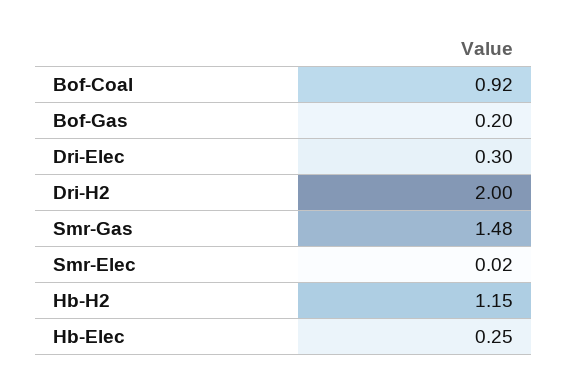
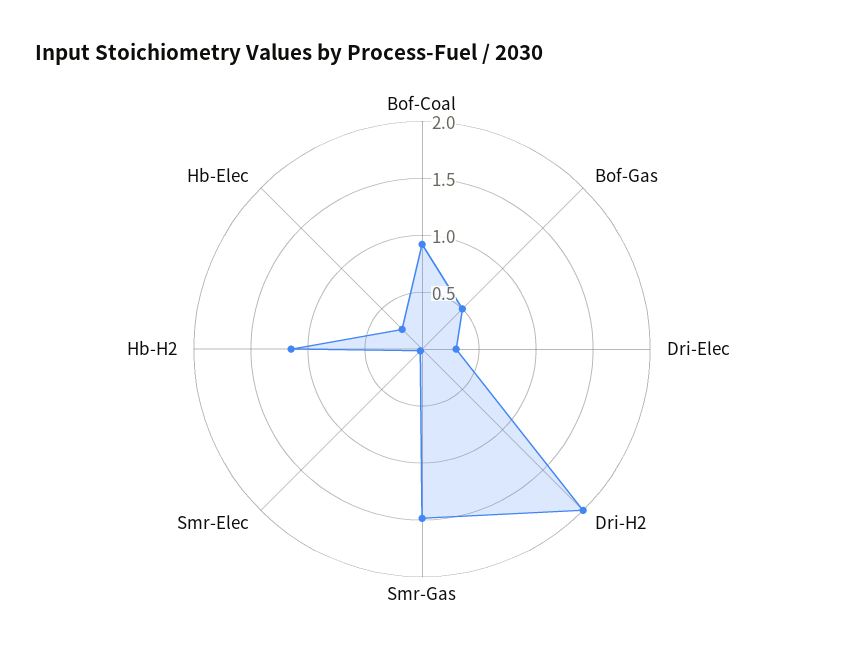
Bof-Gas: 0.2 -> 0.5

